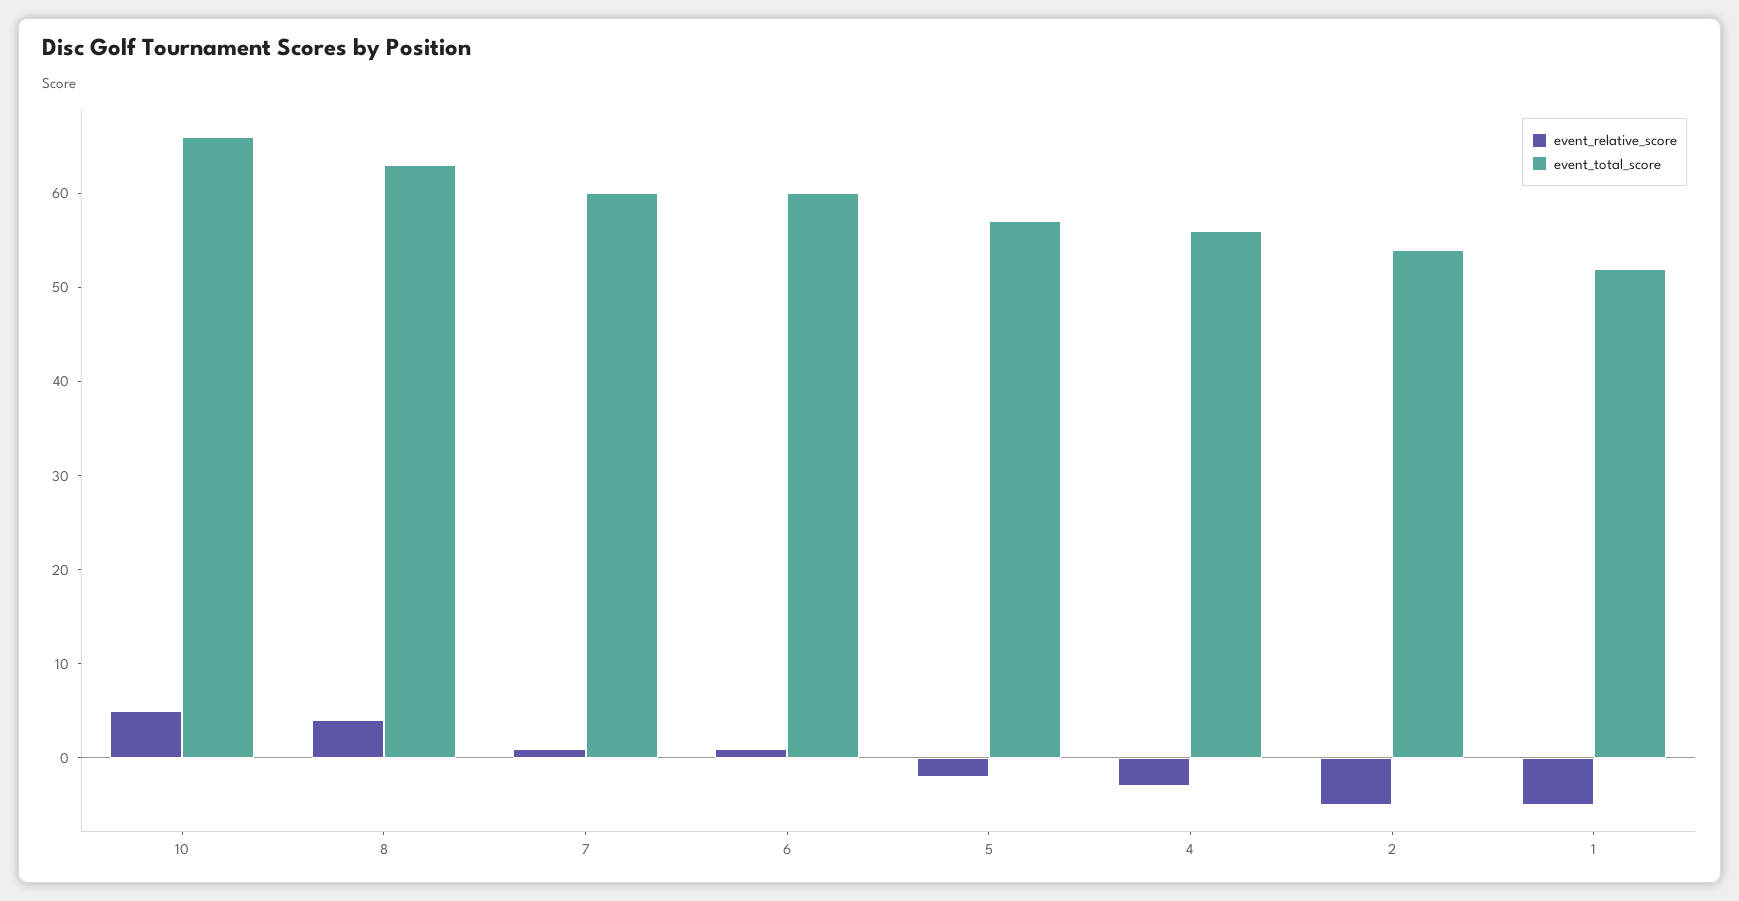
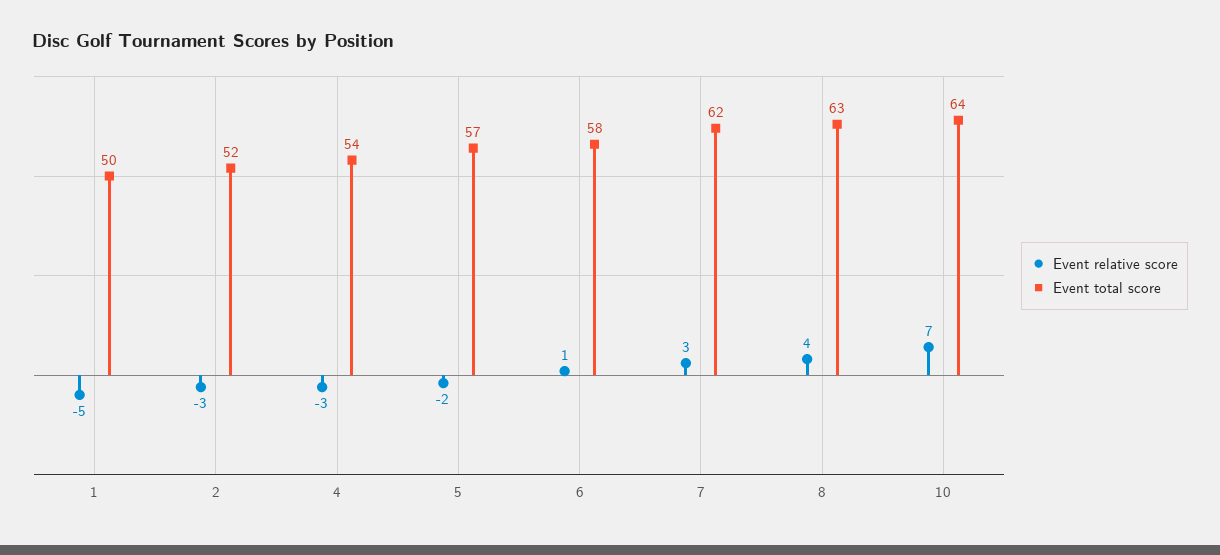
event_relative_score, 10: 5 -> 7
event_total_score, 10: 66 -> 64
event_relative_score, 7: 1 -> 3
event_total_score, 7: 60 -> 62
event_total_score, 6: 60 -> 58
event_total_score, 4: 56 -> 54
event_relative_score, 2: -5 -> -3
event_total_score, 2: 54 -> 52
event_total_score, 1: 52 -> 50

